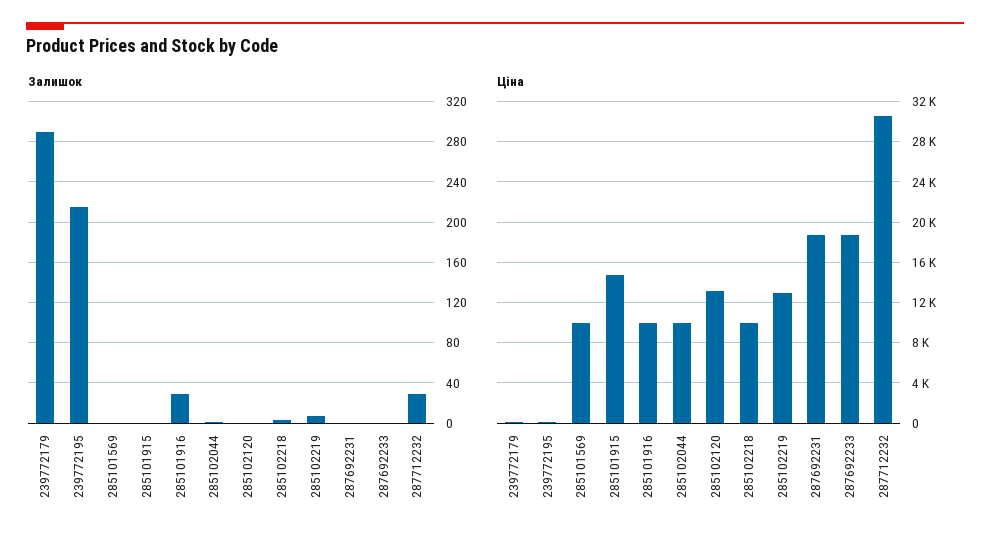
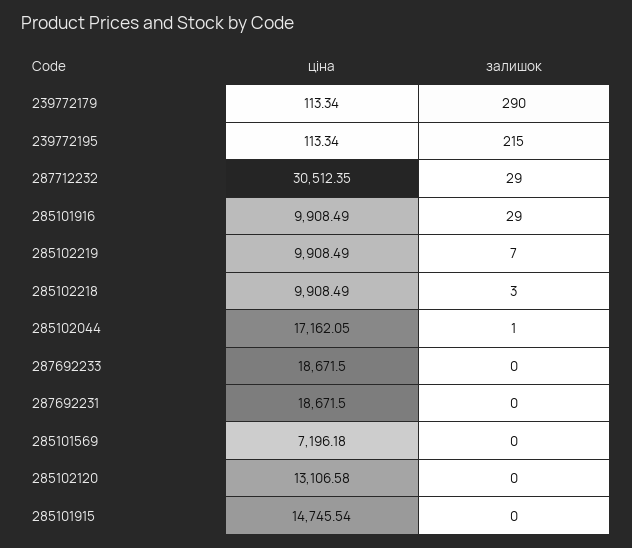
Ціна, 285101569: 10000 -> 7196.18
Ціна, 285102044: 10000 -> 17162.05
Ціна, 285102219: 13000 -> 9908.49

